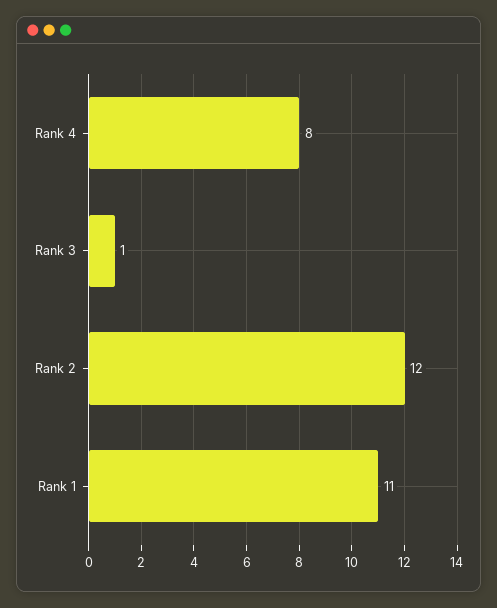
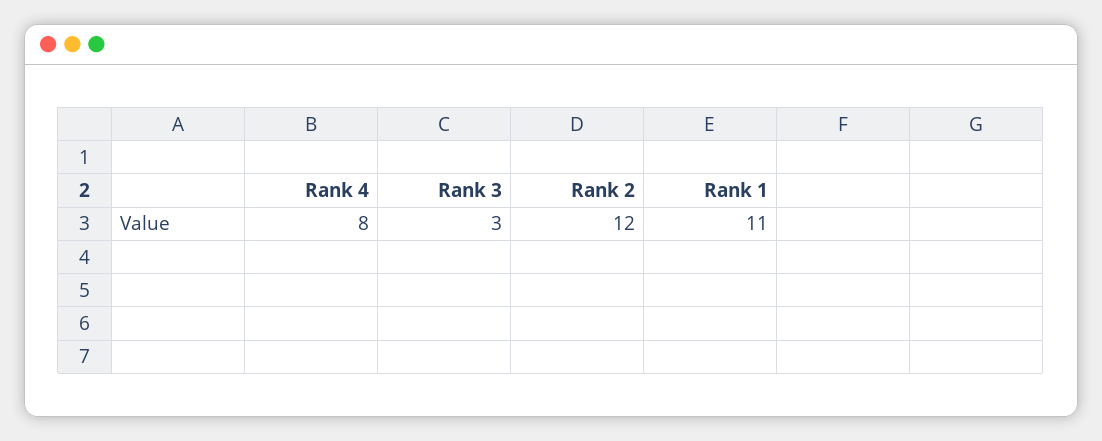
Rank 3: 1 -> 3

